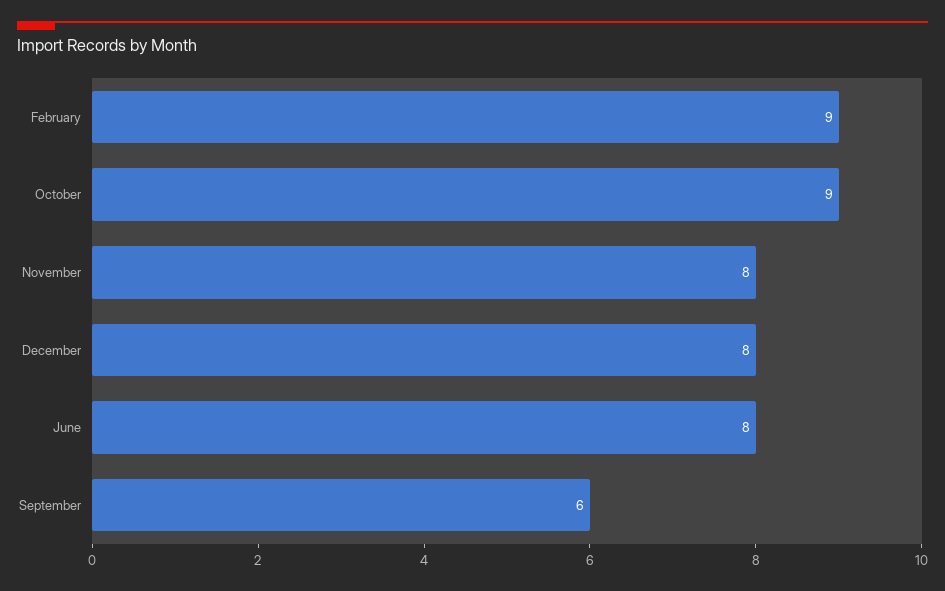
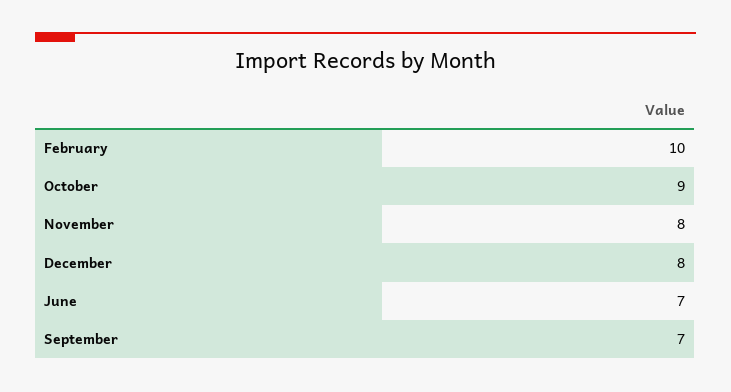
February: 9 -> 10
June: 8 -> 7
September: 6 -> 7

